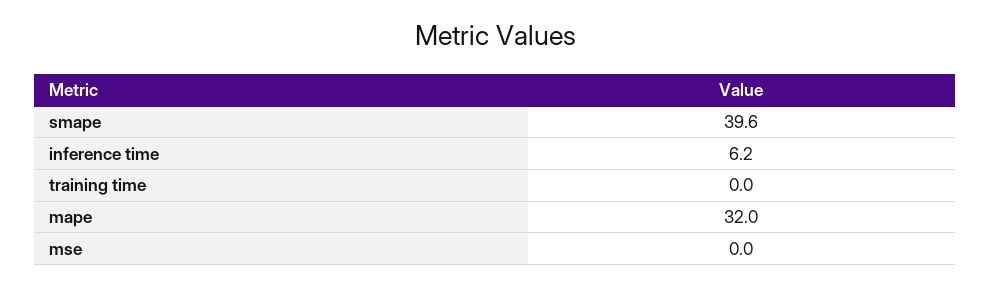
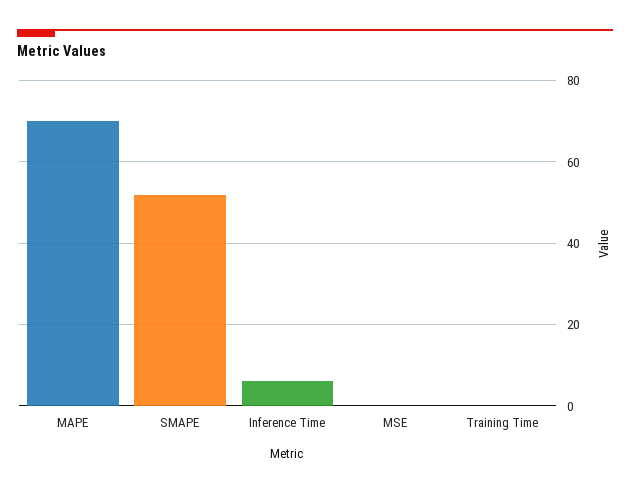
smape: 39.6 -> 52
mape: 32 -> 70

